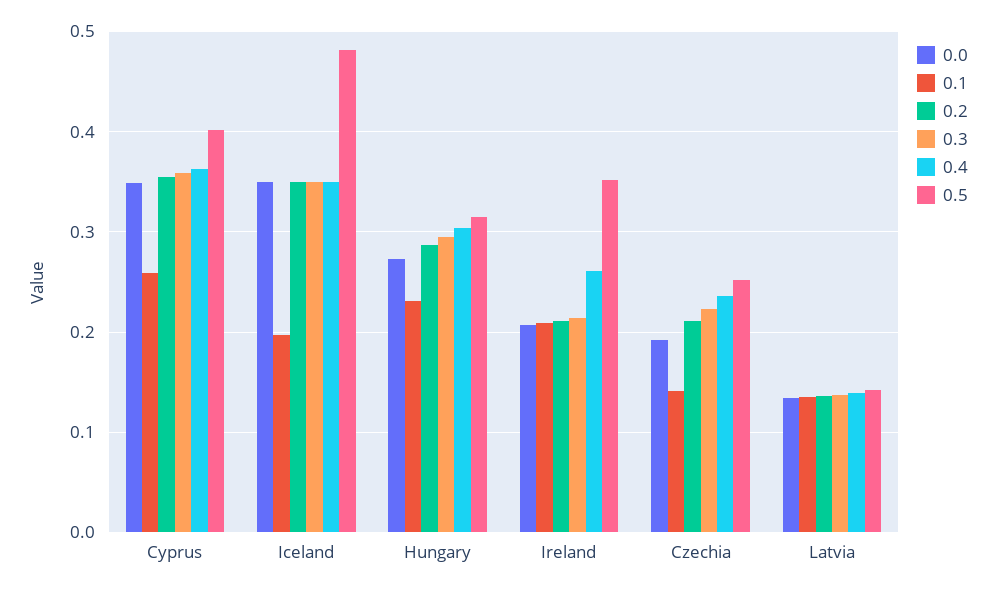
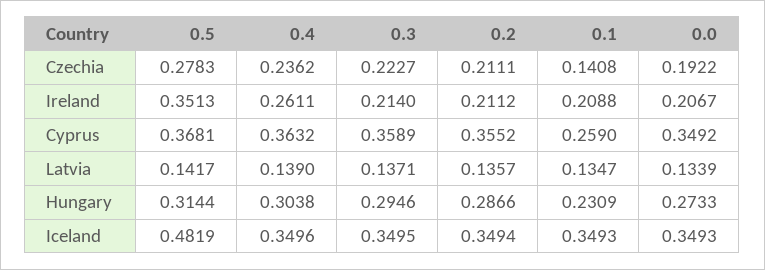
0.5, Cyprus: 0.4 -> 0.3681
0.1, Iceland: 0.2 -> 0.3493
0.5, Czechia: 0.25 -> 0.2783

